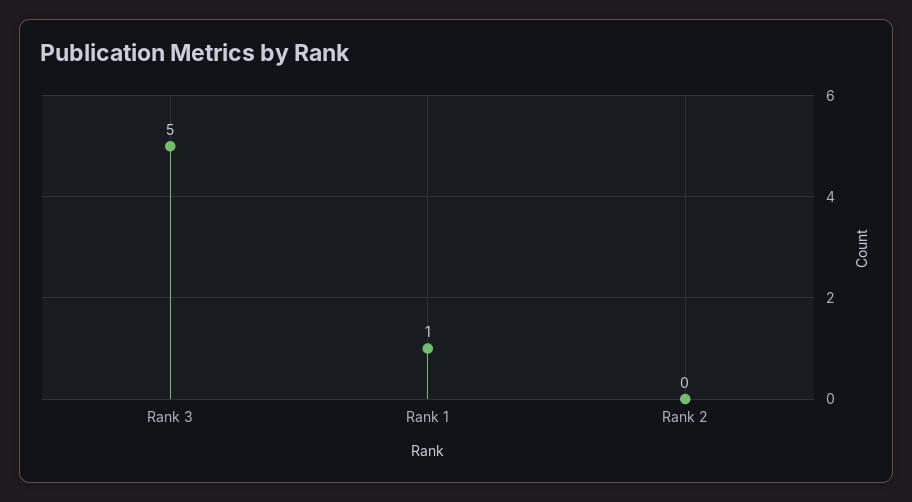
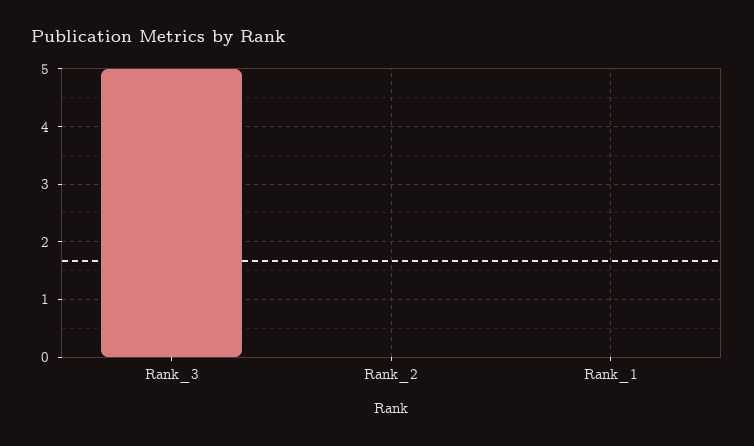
Rank 1: 1 -> 0

